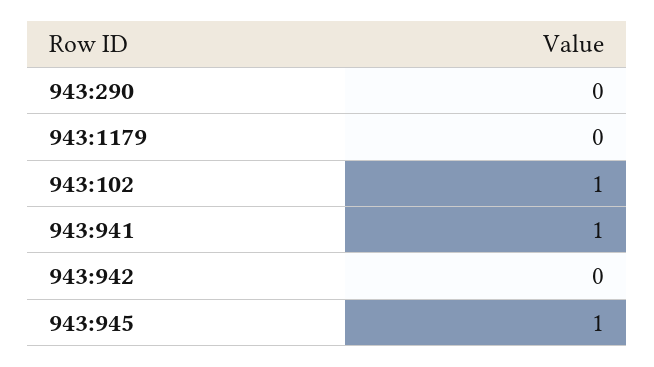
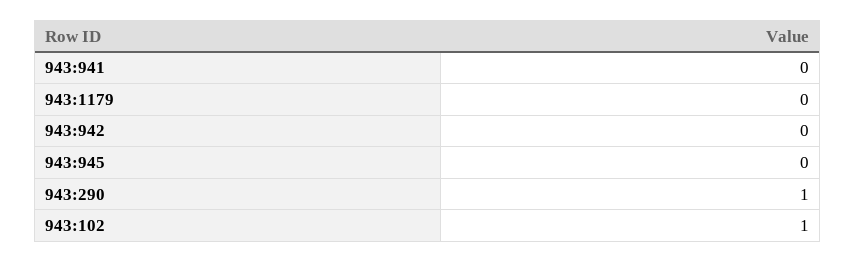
943:290: 0 -> 1
943:941: 1 -> 0
943:945: 1 -> 0

